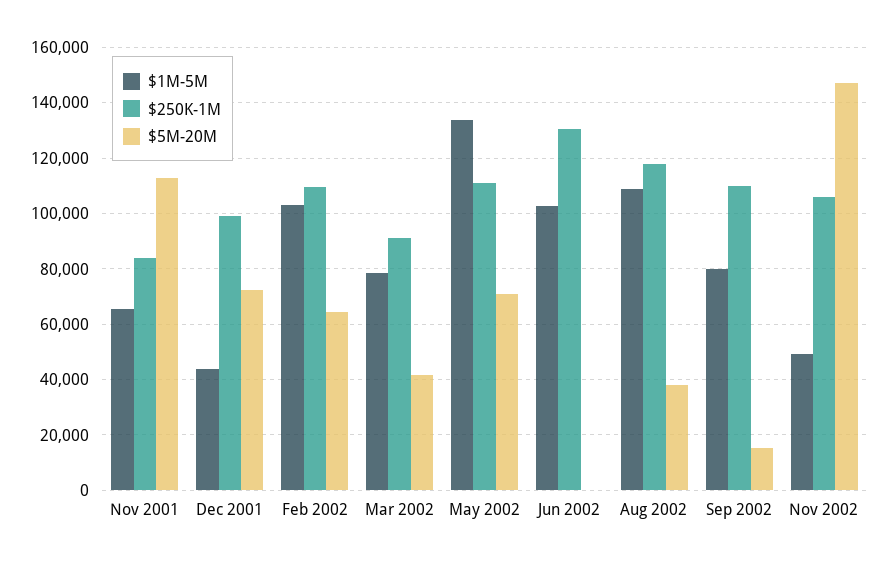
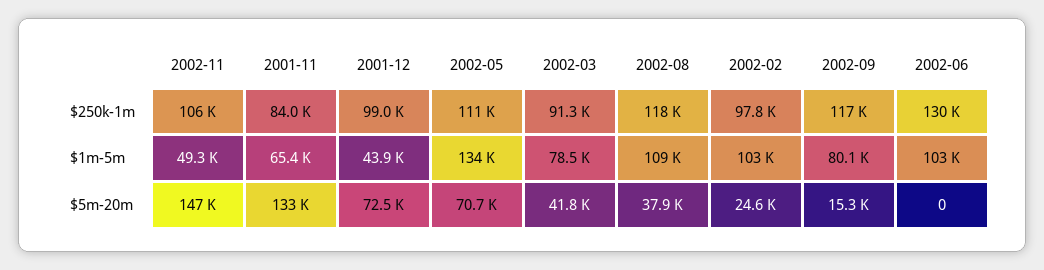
$5M-20M, Nov 2001: 112500 -> 133000
$250K-1M, Feb 2002: 110000 -> 97800
$5M-20M, Feb 2002: 65000 -> 24600
$250K-1M, Sep 2002: 110000 -> 117000

